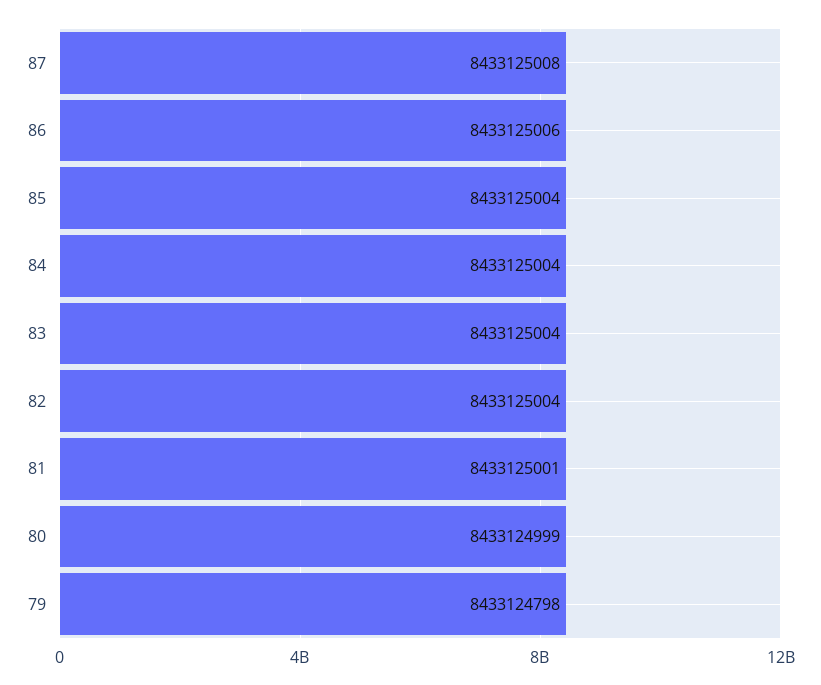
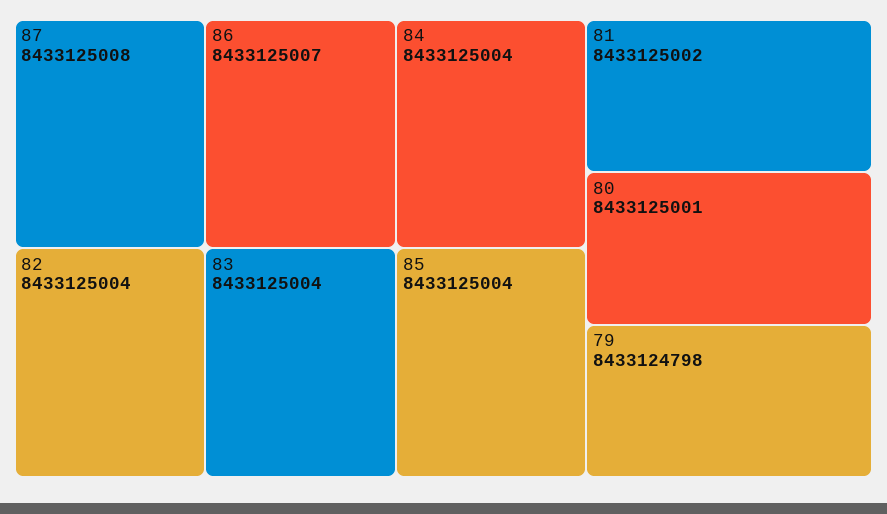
86: 8433125006 -> 8433125007
81: 8433125001 -> 8433125002
80: 8433124999 -> 8433125001

